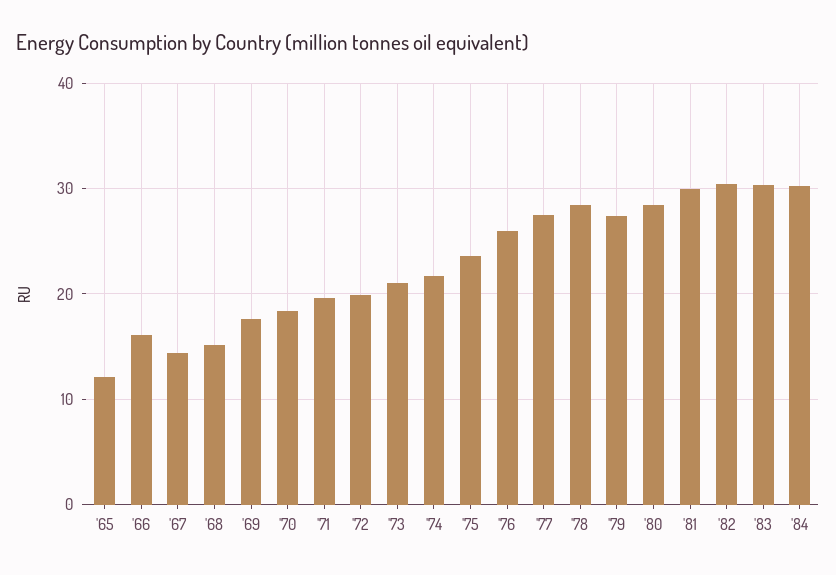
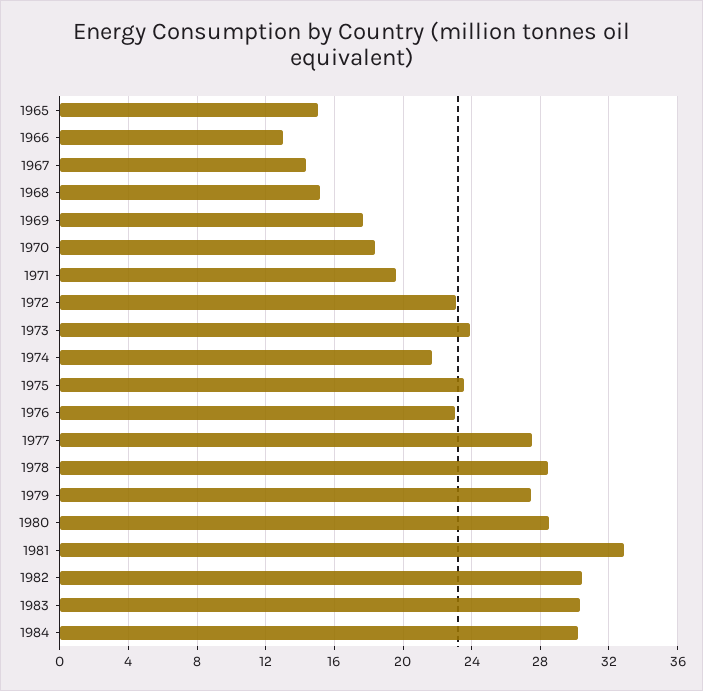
'65: 12 -> 15
'66: 16 -> 13
'72: 20 -> 23
'73: 21 -> 24
'76: 26 -> 23
'81: 30 -> 33

